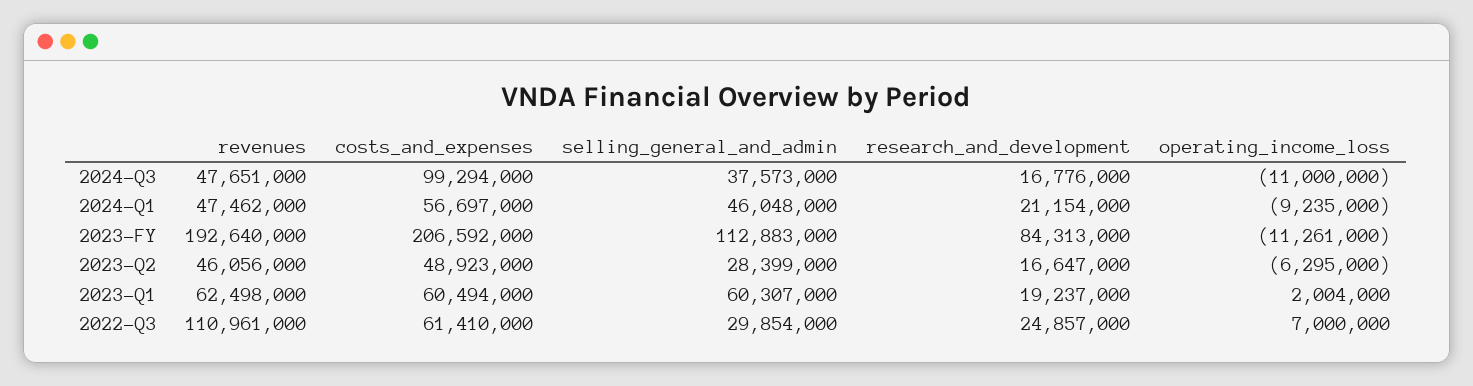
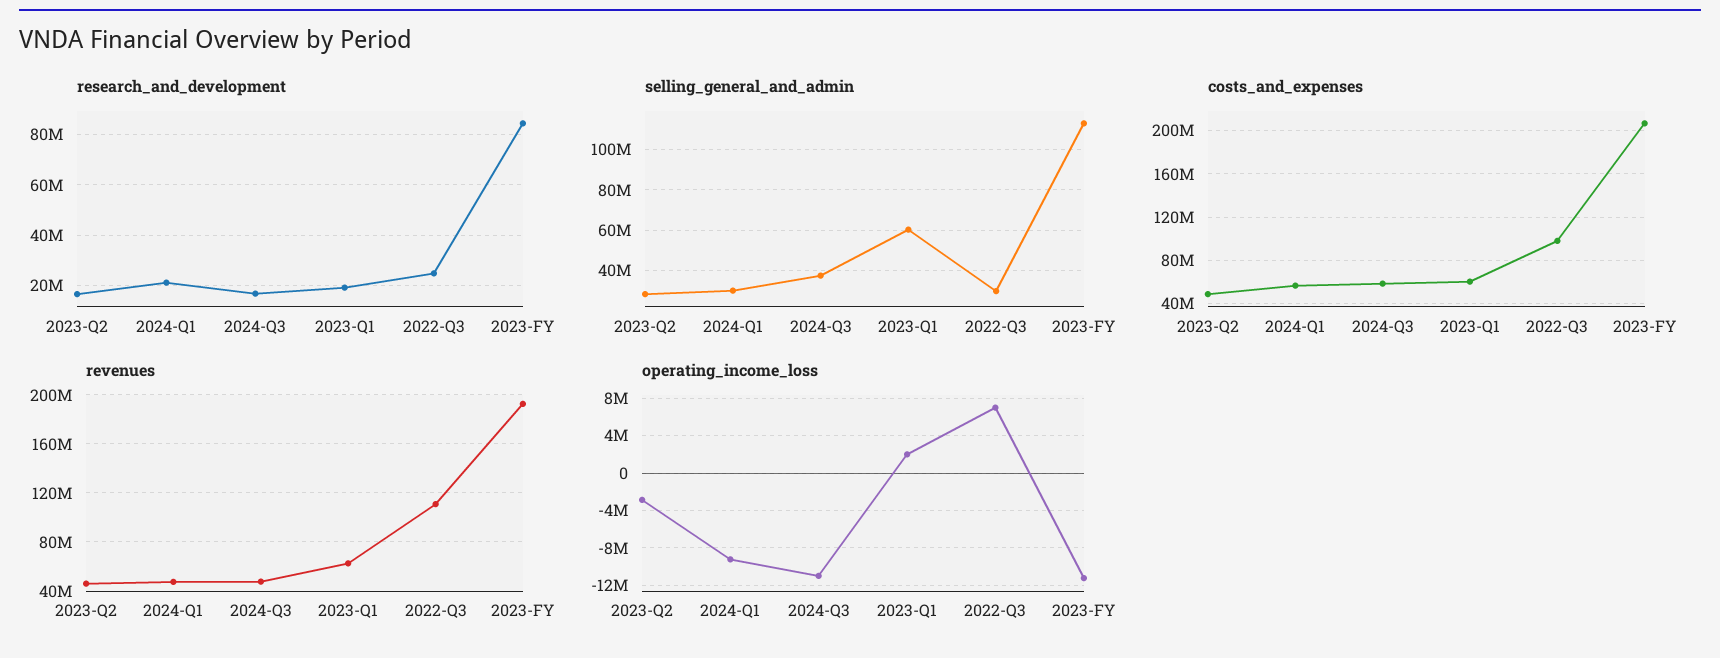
costs_and_expenses, 2024-Q3: 99294000 -> 60000000
selling_general_and_admin, 2024-Q1: 46048000 -> 30000000
operating_income_loss, 2023-Q2: -6295000 -> -3000000
costs_and_expenses, 2022-Q3: 61410000 -> 100000000

